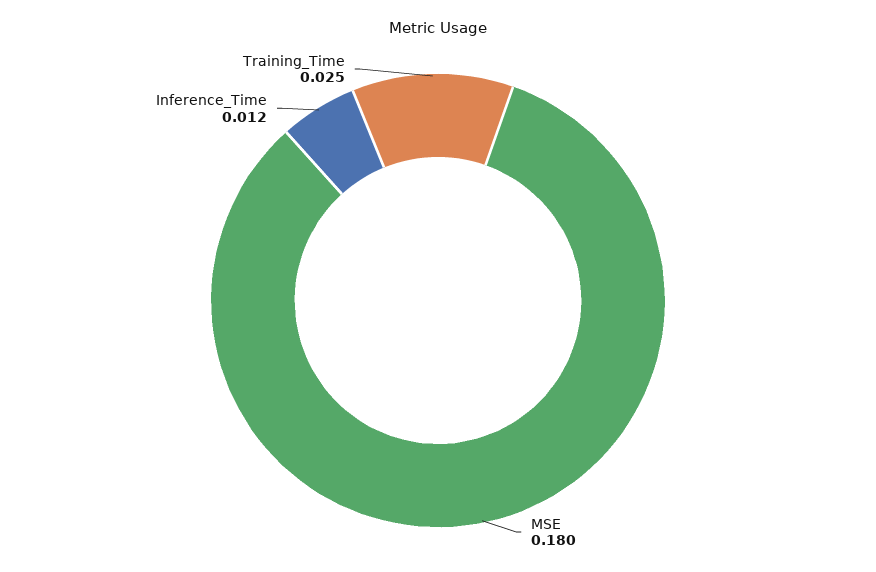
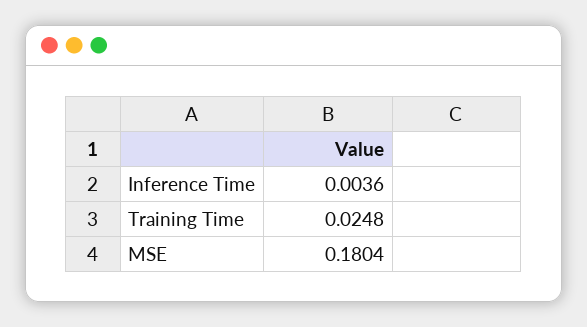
Inference_Time: 0.012 -> 0.0036

